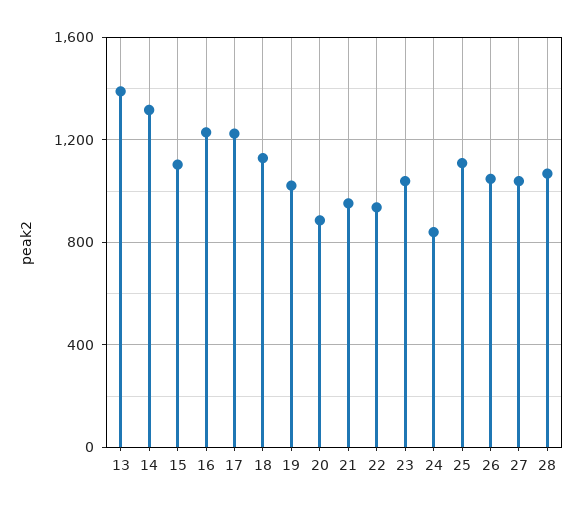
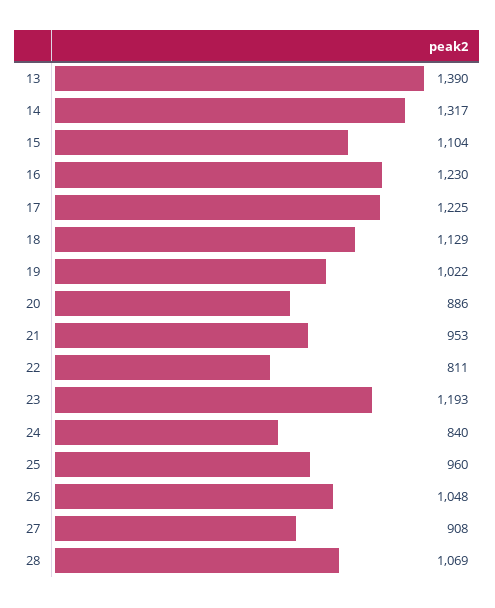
22: 950 -> 811
23: 1050 -> 1193
25: 1100 -> 960
27: 1050 -> 908

